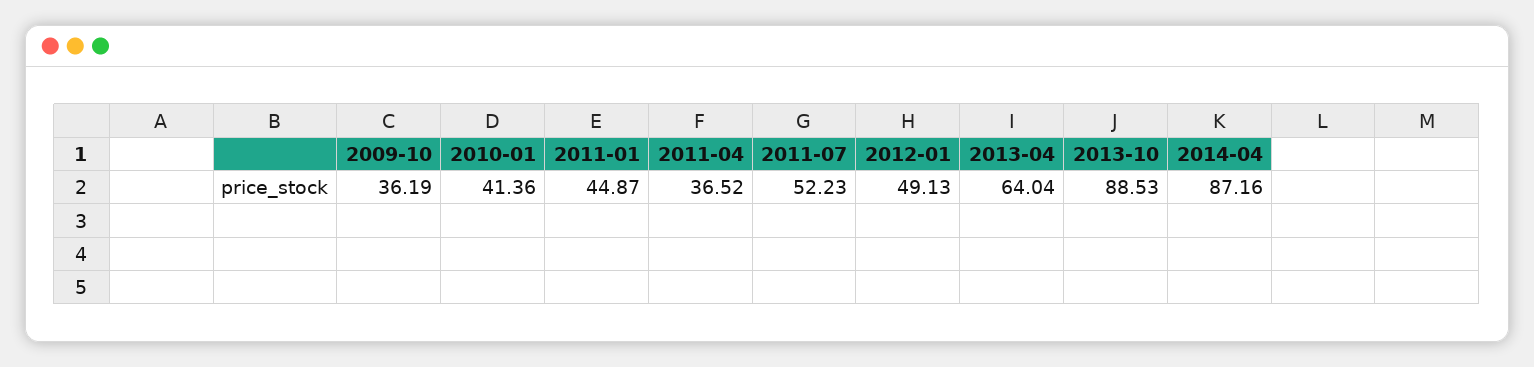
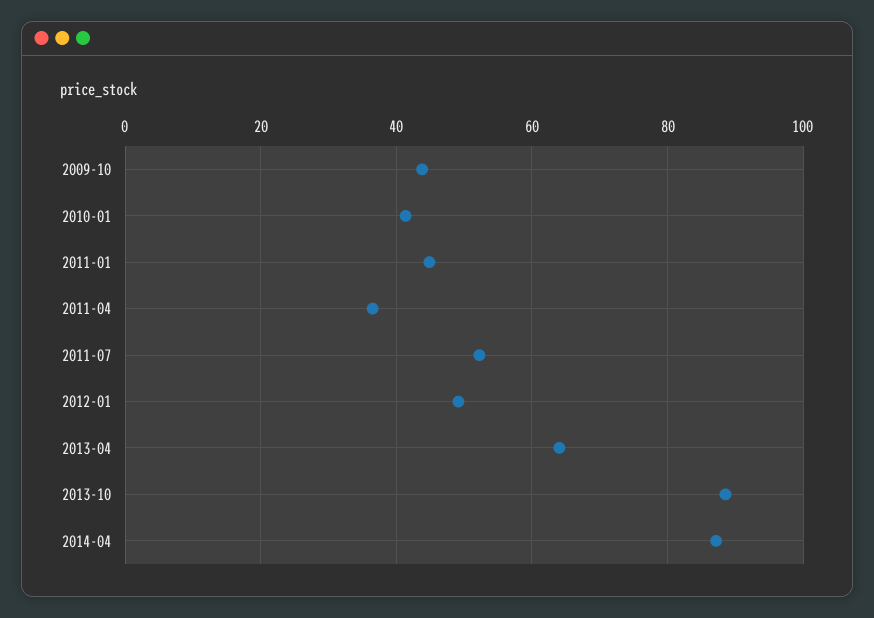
2009-10: 36.19 -> 44

